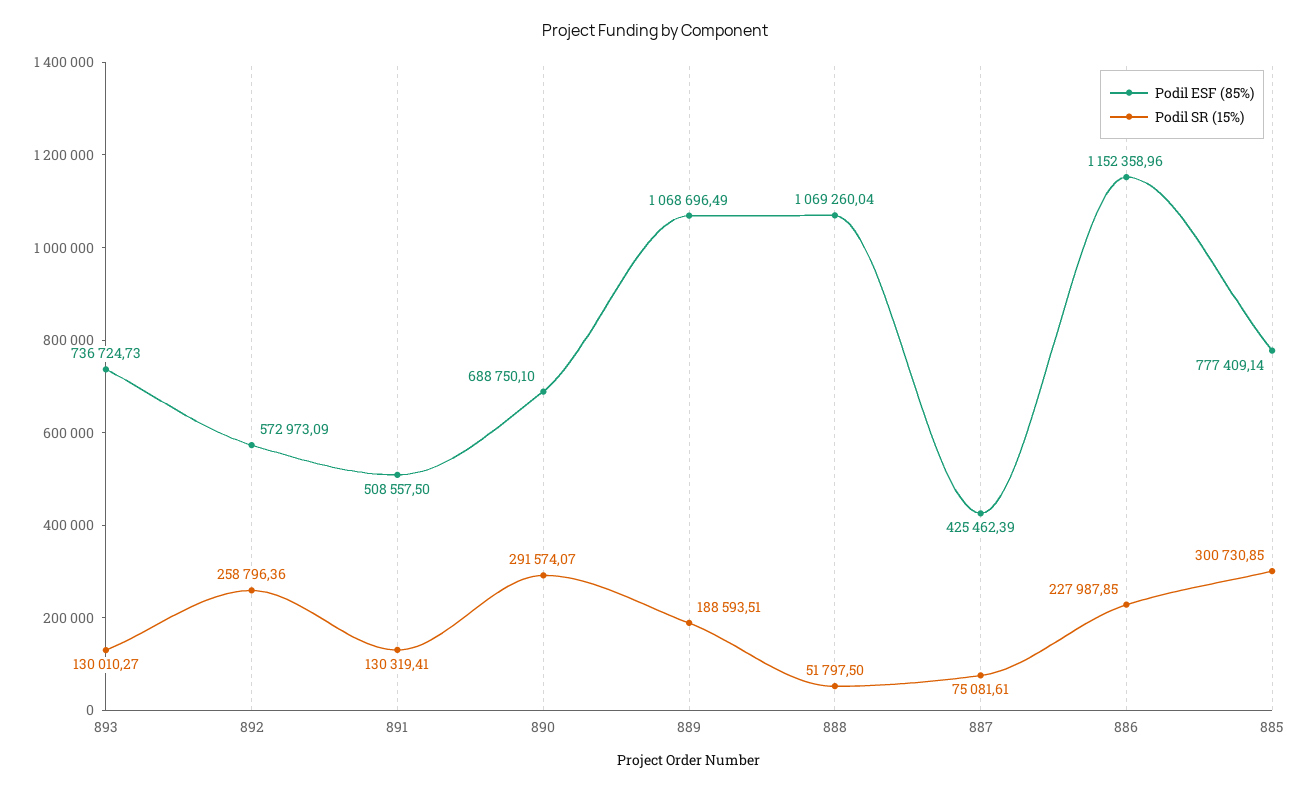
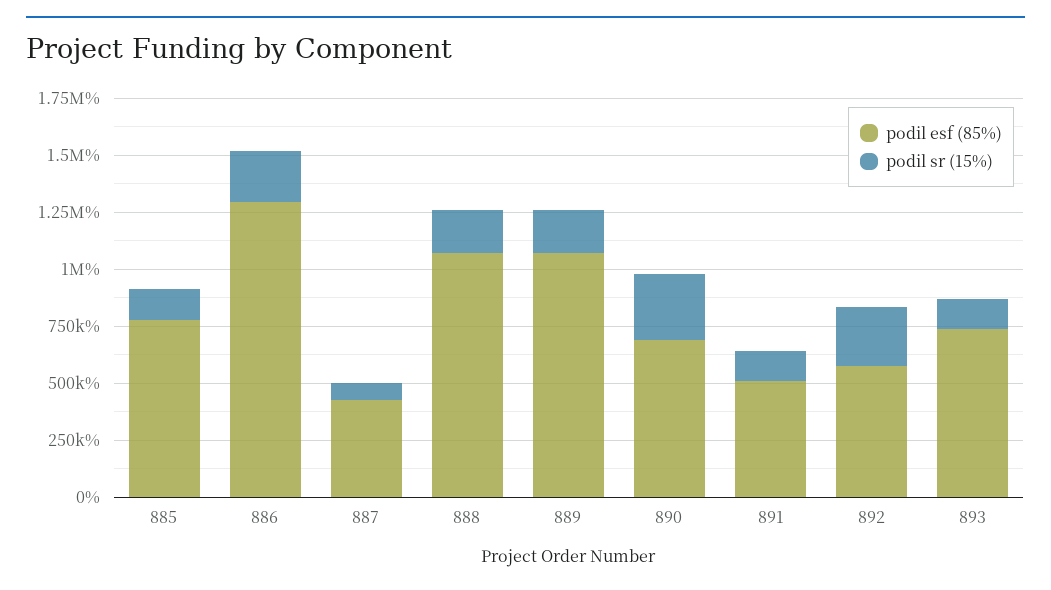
Podil SR (15%), 888: 51797.5 -> 200000
Podil ESF (85%), 886: 1152358.96 -> 1300000
Podil SR (15%), 885: 300730.85 -> 150000

